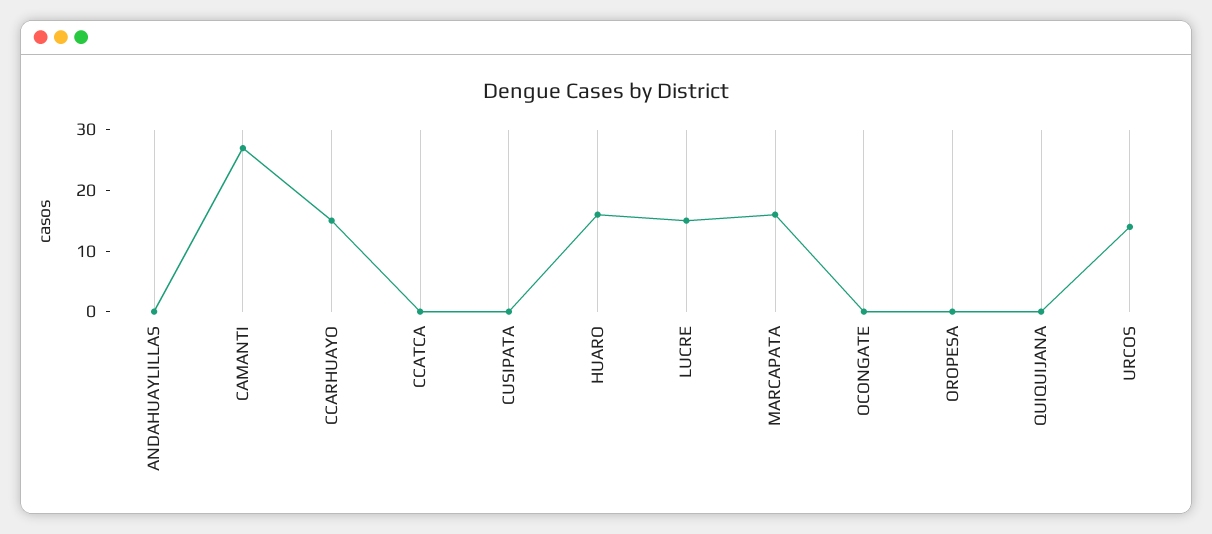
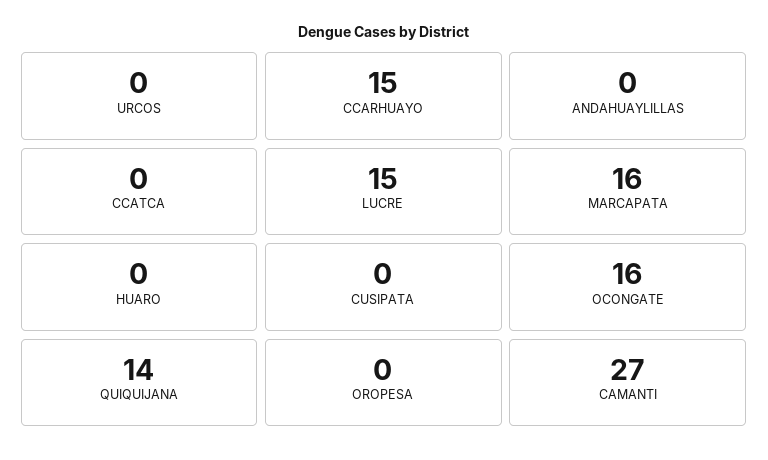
HUARO: 15 -> 0
OCONGATE: 0 -> 16
QUIQUIJANA: 0 -> 14
URCOS: 15 -> 0

